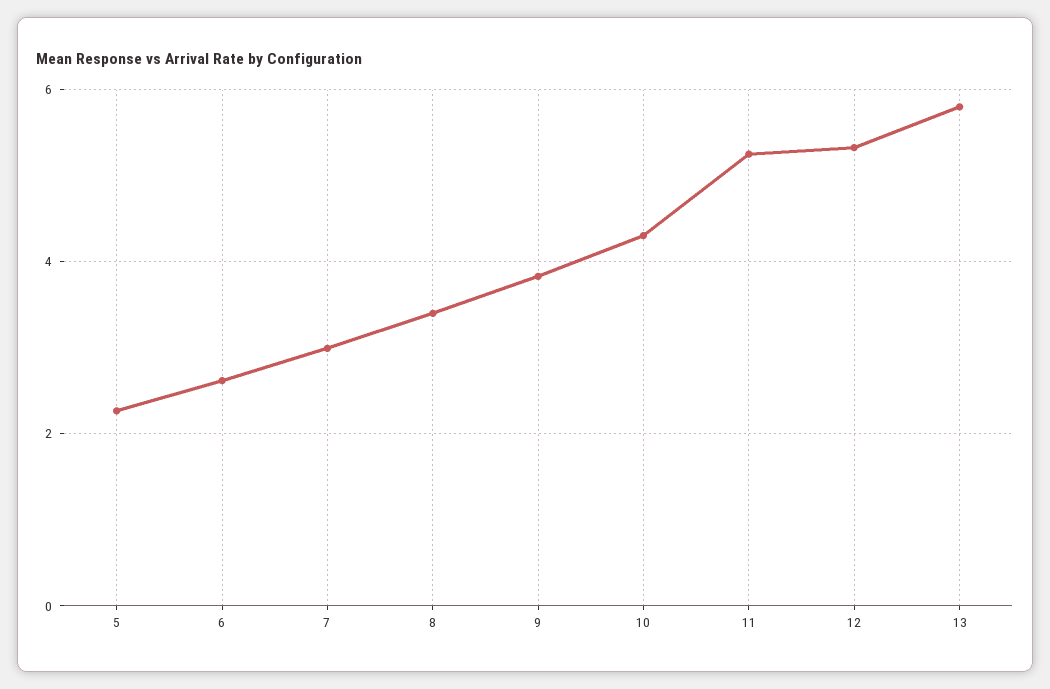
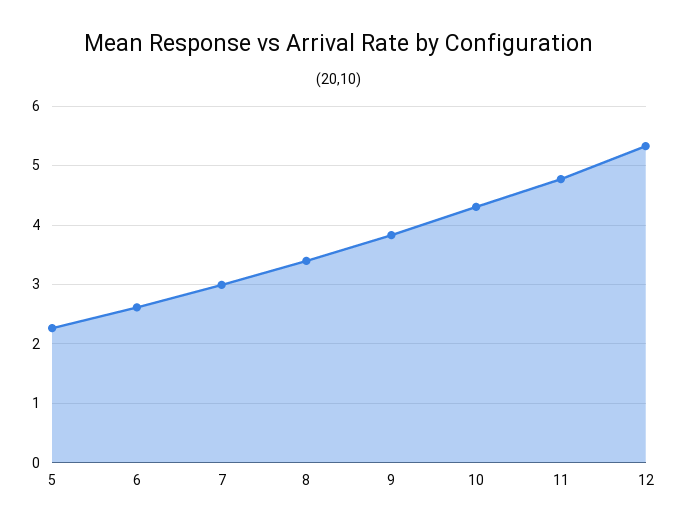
11: 5.2 -> 4.8
13: 5.8 -> none

